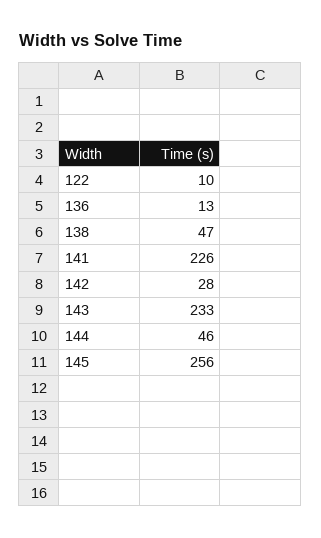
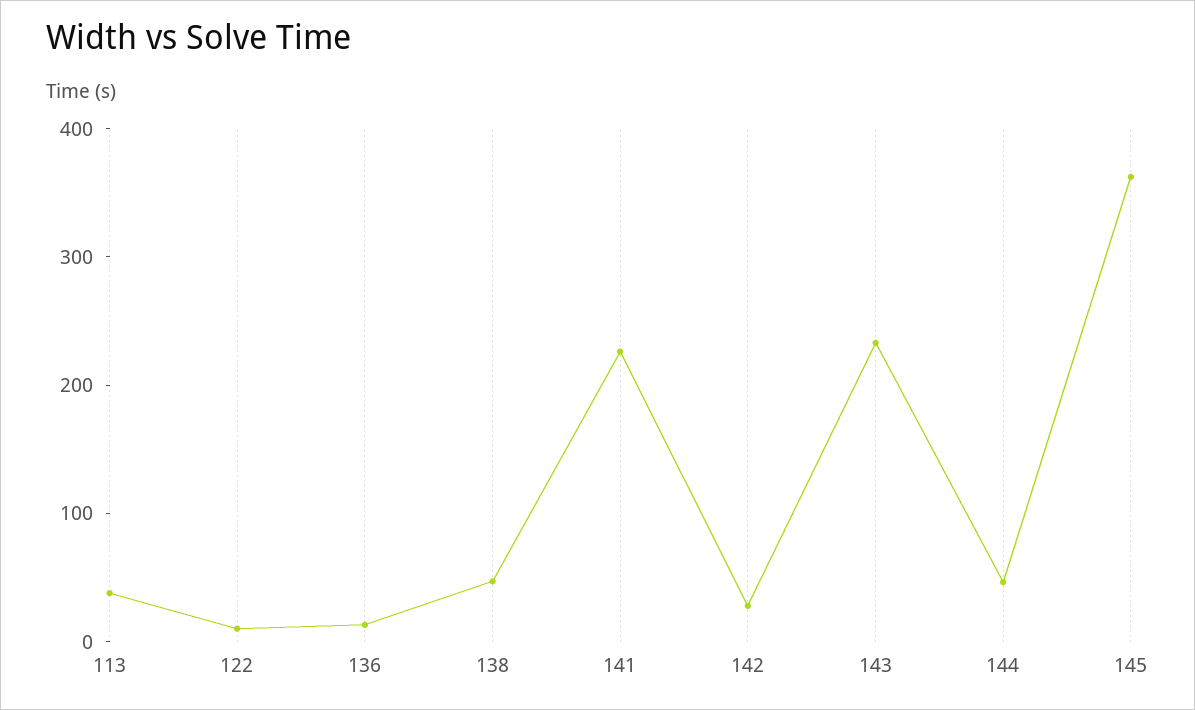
145: 256 -> 360
113: none -> 40

